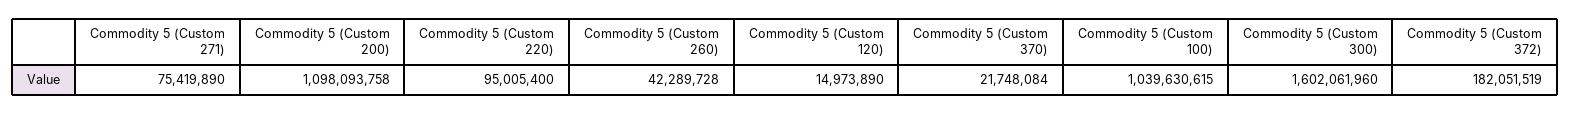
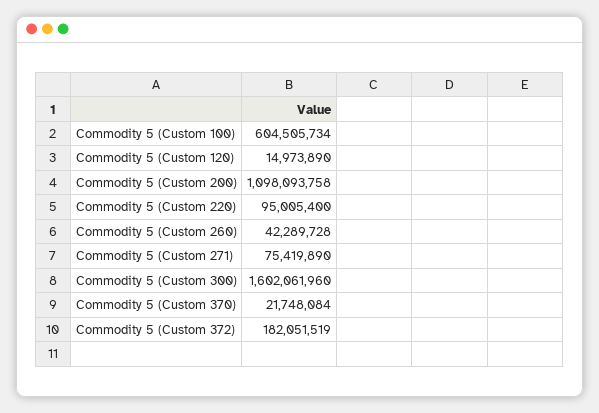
Commodity 5 (Custom 100): 1039630615 -> 604505734

